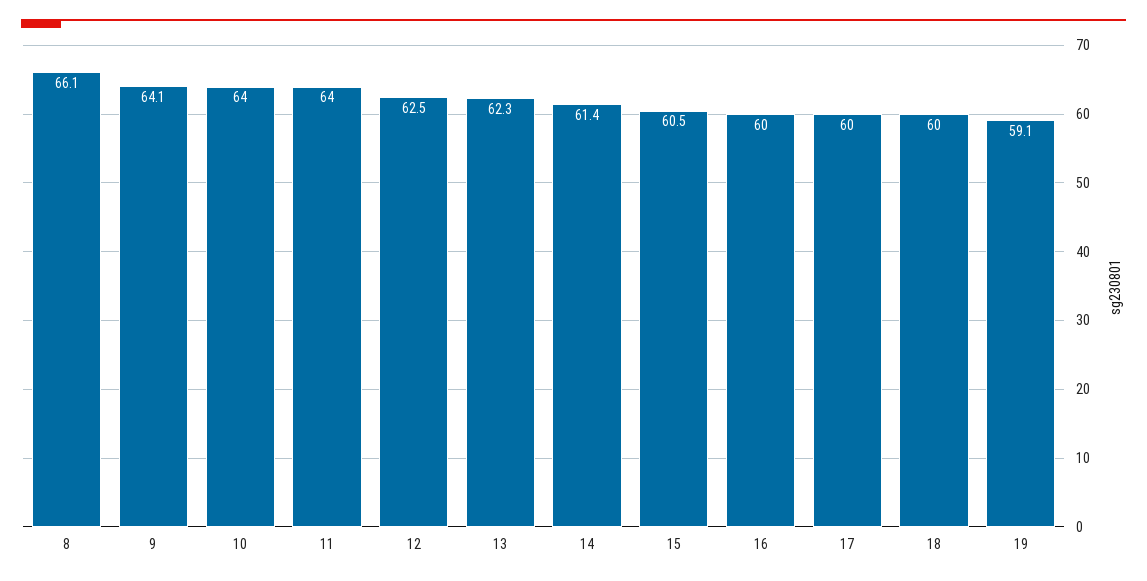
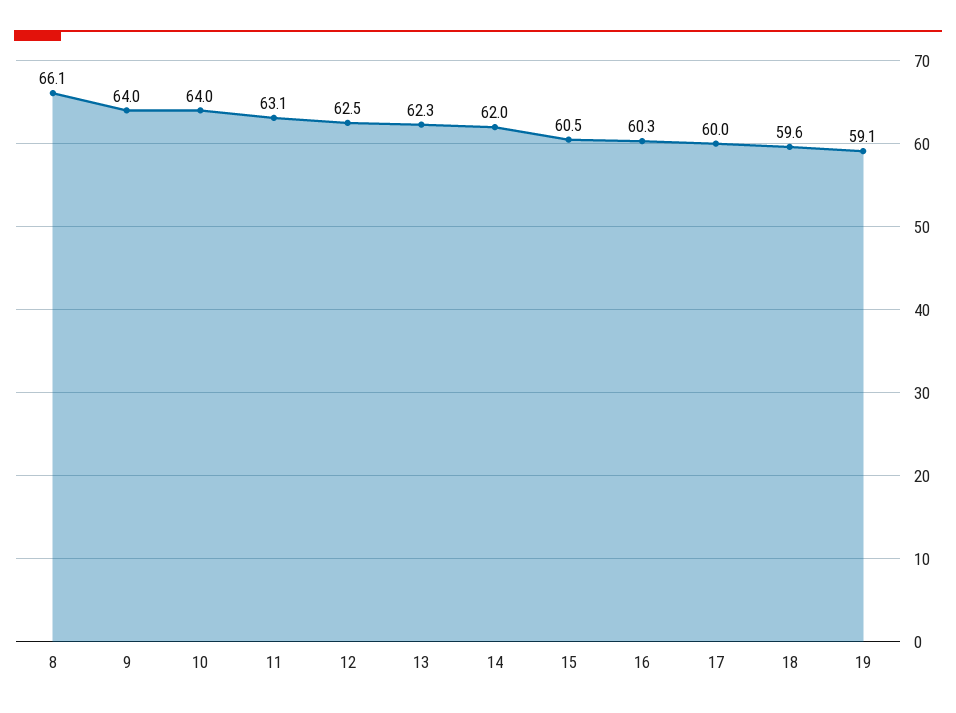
9: 64.1 -> 64
11: 64 -> 63.1
14: 61.4 -> 62
16: 60 -> 60.3
18: 60 -> 59.6

